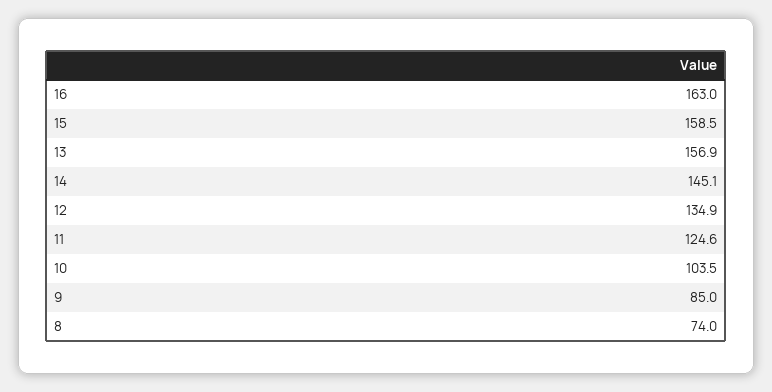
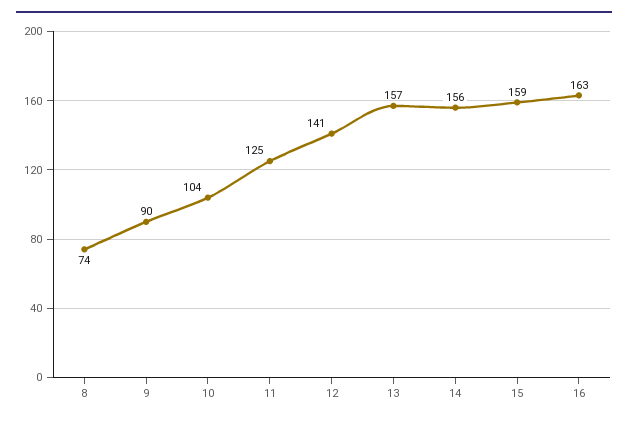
14: 145.1 -> 156
12: 134.9 -> 141
9: 85 -> 90

